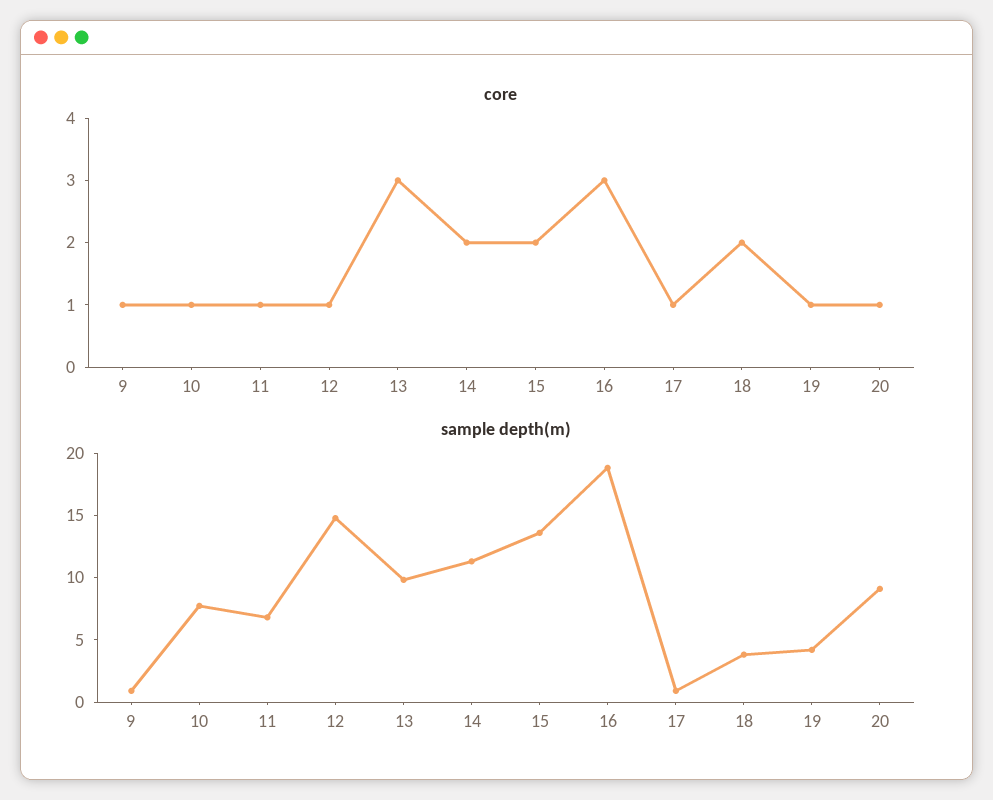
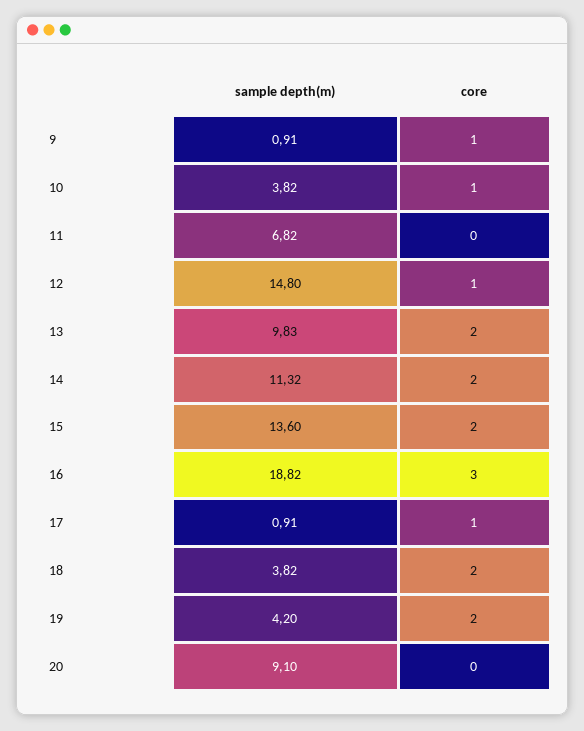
core, 11: 1 -> 0
core, 13: 3 -> 2
core, 19: 1 -> 2
core, 20: 1 -> 0
sample depth(m), 10: 8 -> 3.82

